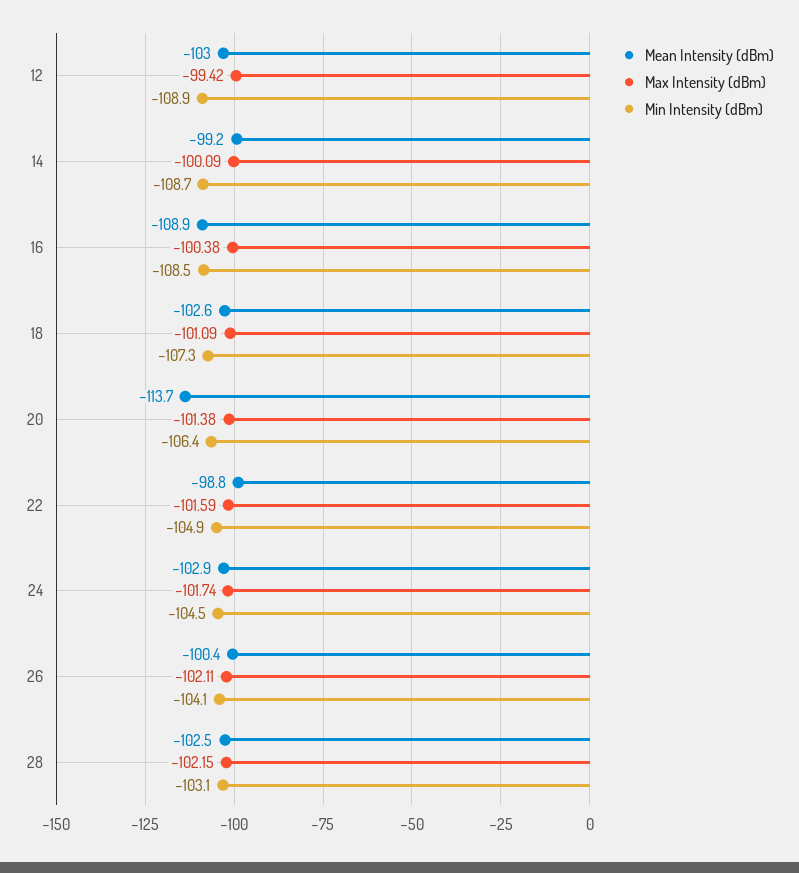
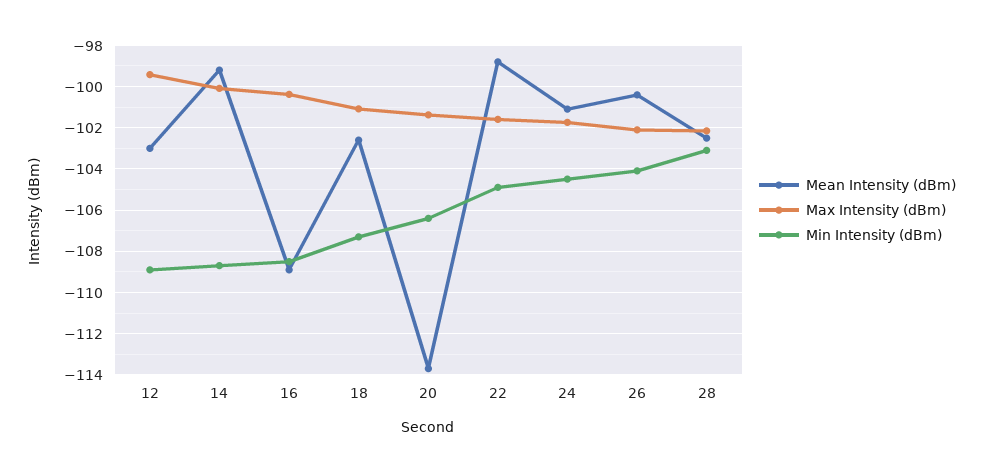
Mean Intensity (dBm), 24: -102.9 -> -101

